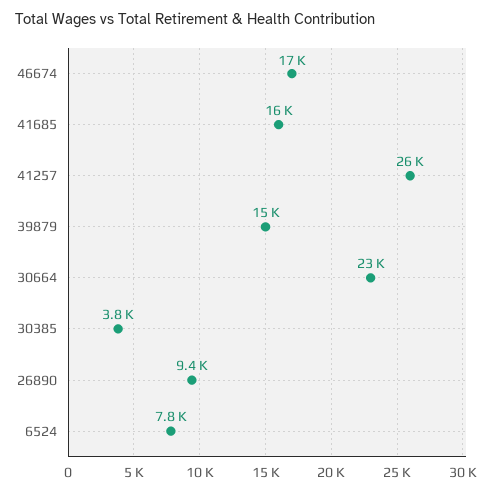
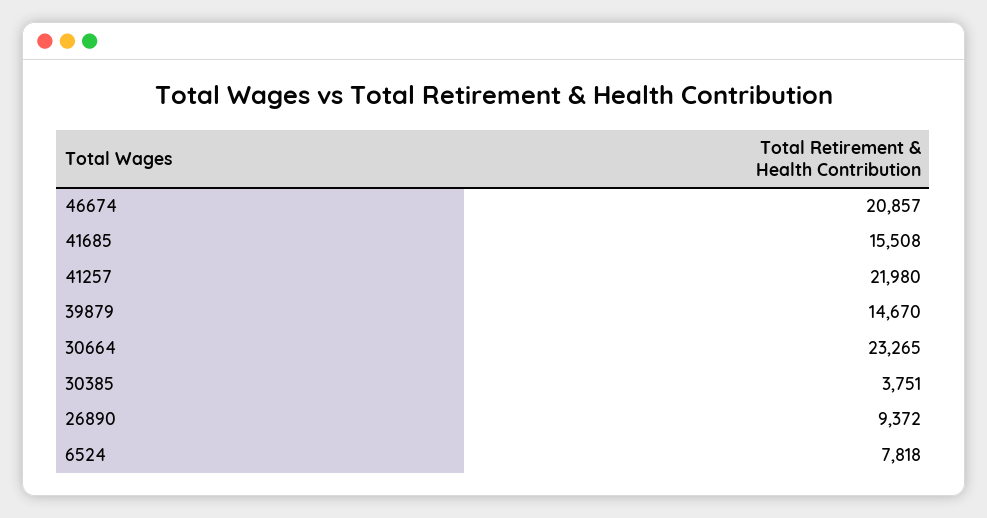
46674: 17000 -> 20857
41257: 26000 -> 21980

